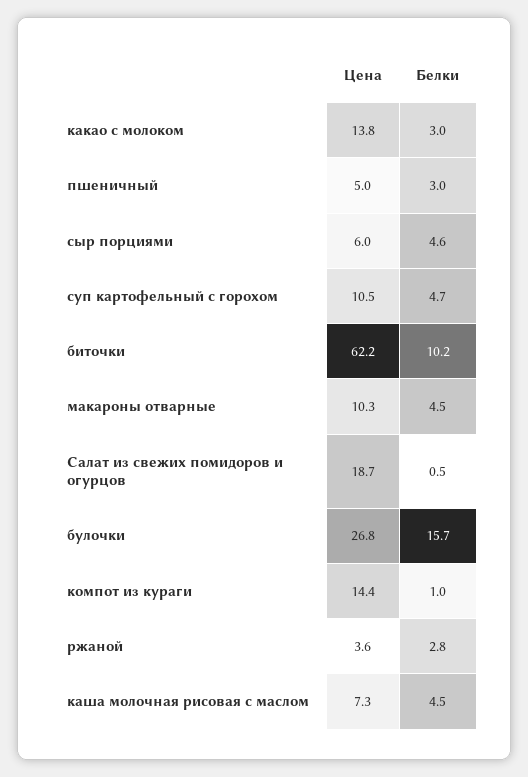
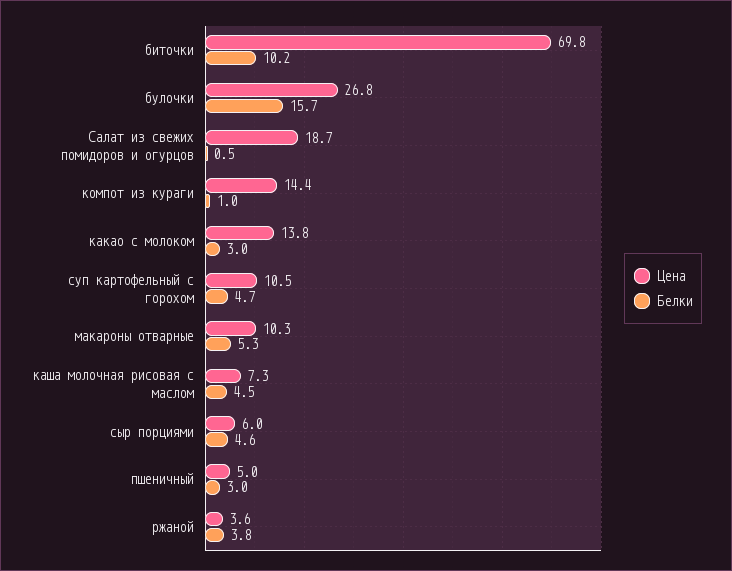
Цена, биточки: 62.2 -> 69.8
Белки, макароны отварные: 4.5 -> 5.3
Белки, ржаной: 2.8 -> 3.8

